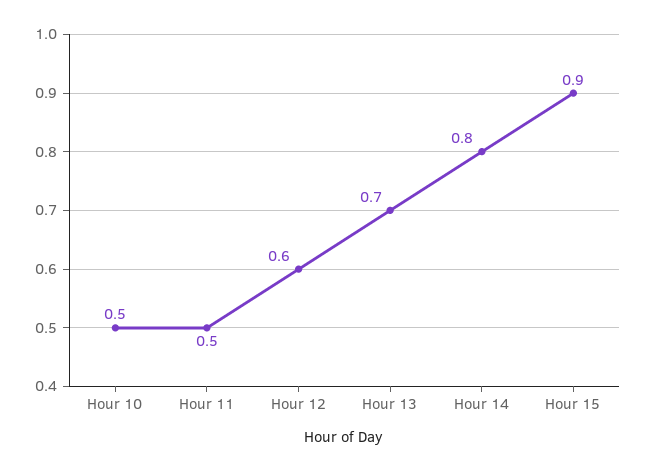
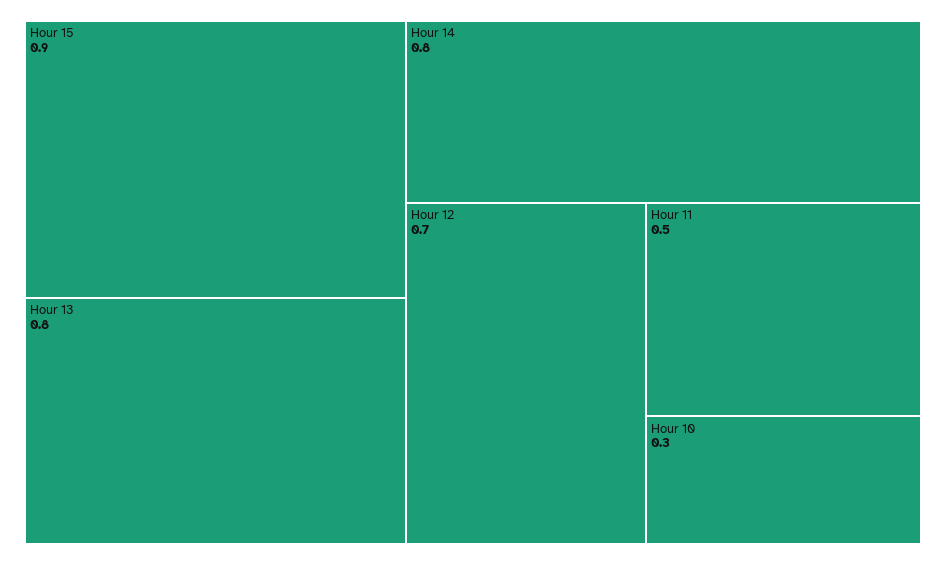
Hour 10: 0.5 -> 0.3
Hour 12: 0.6 -> 0.7
Hour 13: 0.7 -> 0.8

